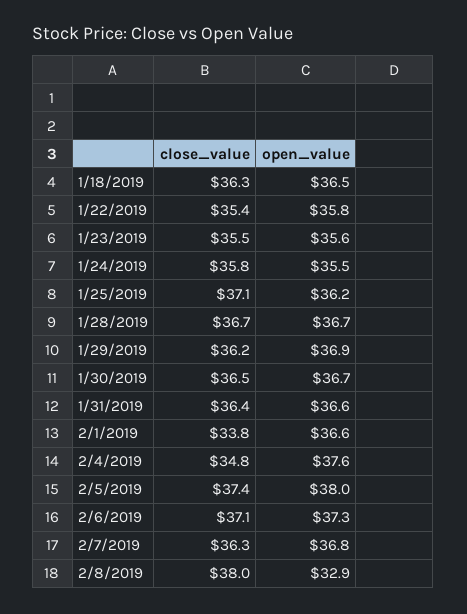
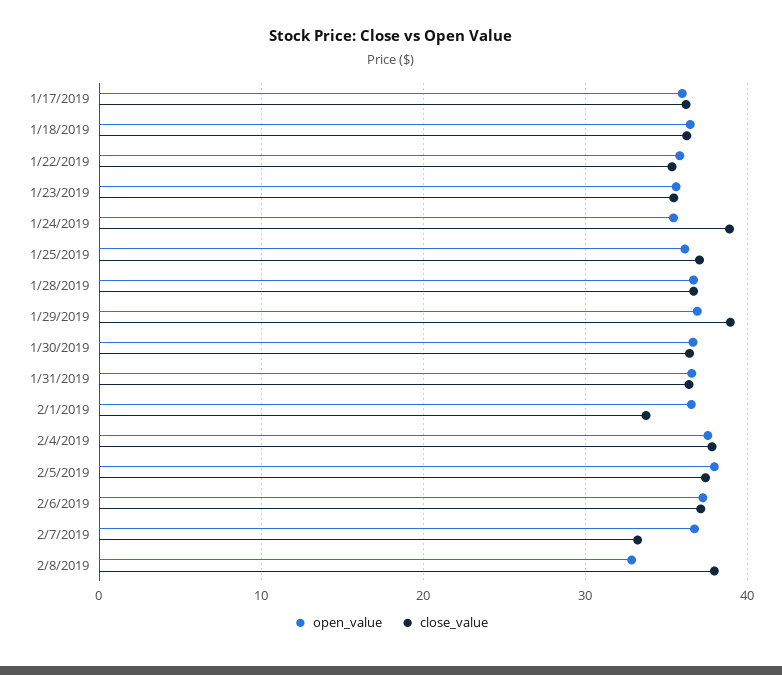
close_value, 1/24/2019: 35.8 -> 39
close_value, 1/29/2019: 36.2 -> 39
close_value, 2/4/2019: 34.8 -> 38
close_value, 2/7/2019: 36.3 -> 33
open_value, 1/17/2019: none -> 36
close_value, 1/17/2019: none -> 36

